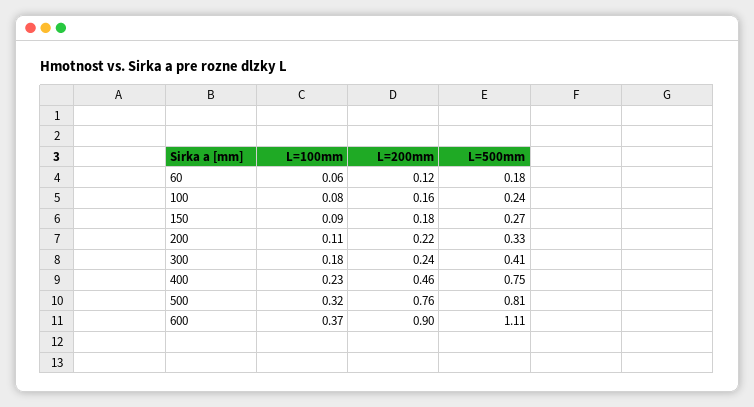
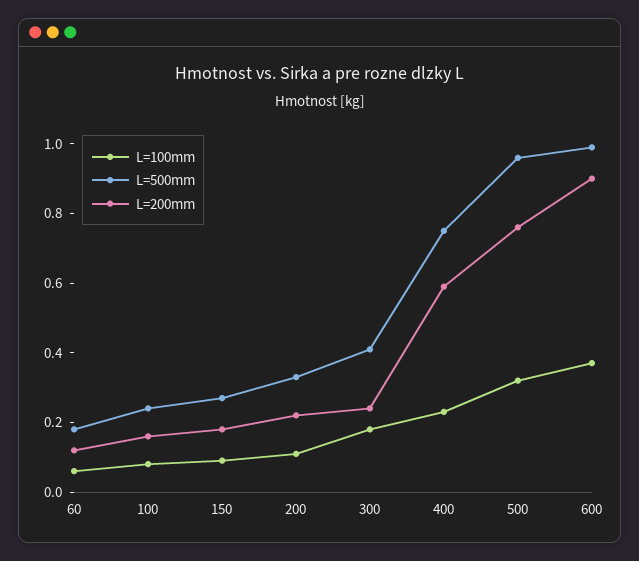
L=200mm, 400: 0.46 -> 0.6
L=500mm, 500: 0.81 -> 0.95
L=500mm, 600: 1.11 -> 1

